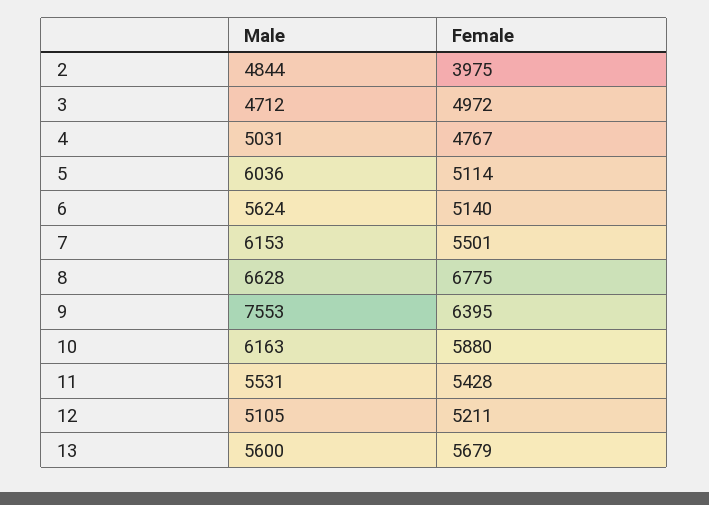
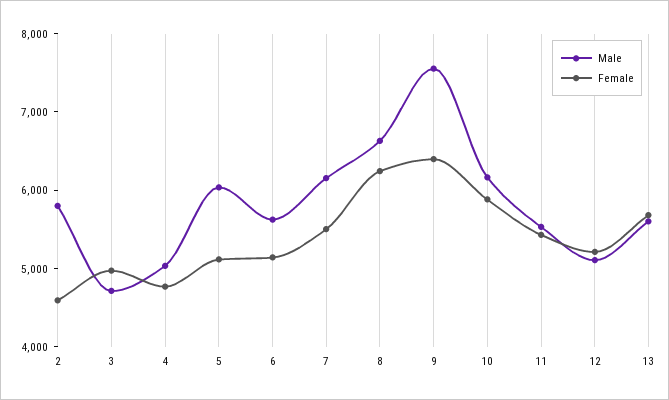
Male, 2: 4844 -> 5800
Female, 2: 3975 -> 4600
Female, 8: 6775 -> 6200

